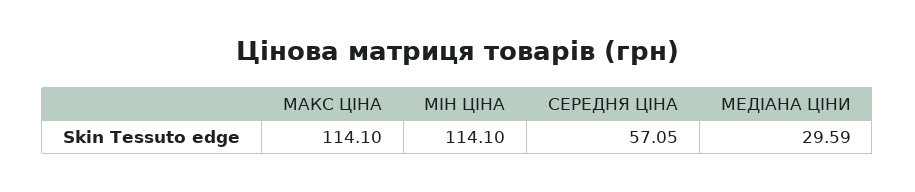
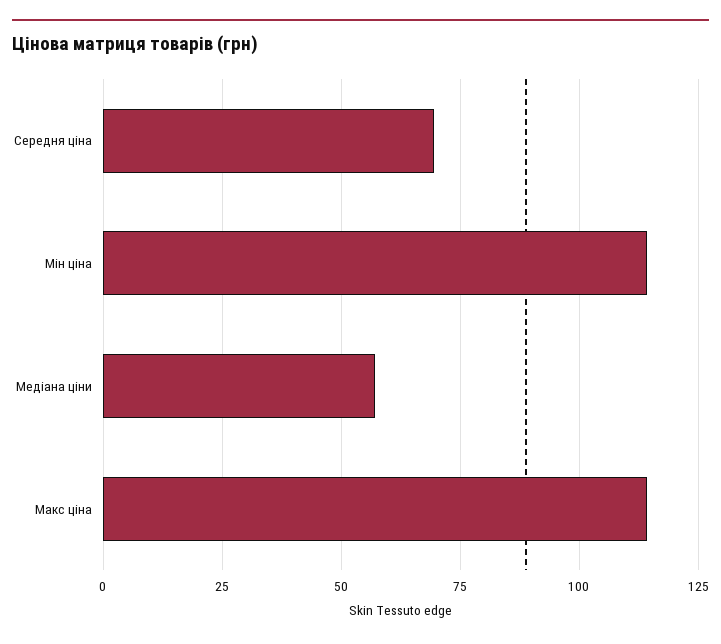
СЕРЕДНЯ ЦІНА: 57.05 -> 70
МЕДІАНА ЦІНИ: 29.59 -> 57.5

